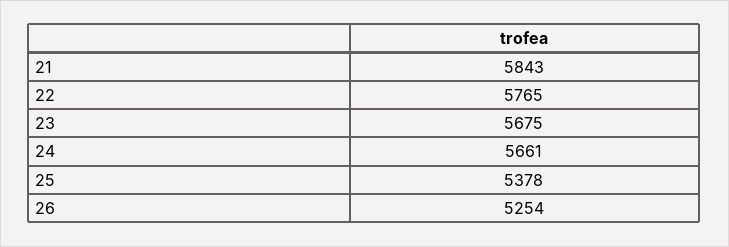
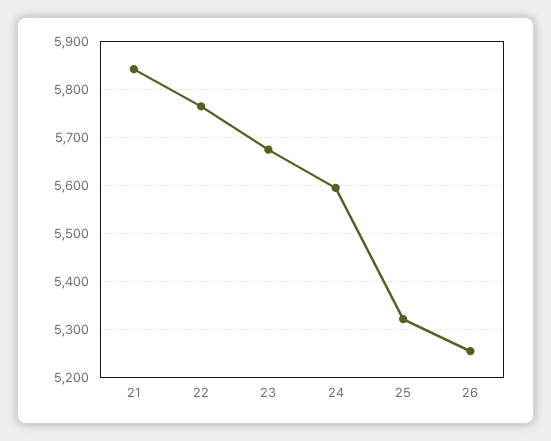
24: 5661 -> 5600
25: 5378 -> 5320

